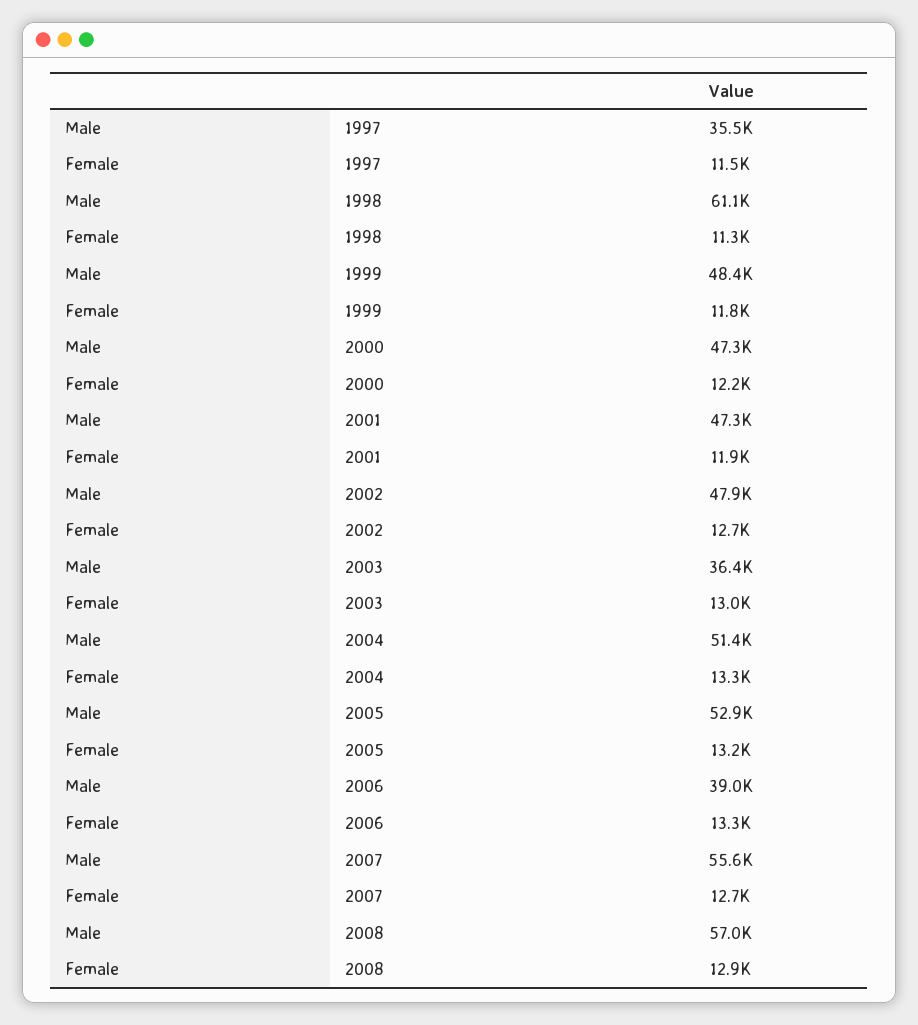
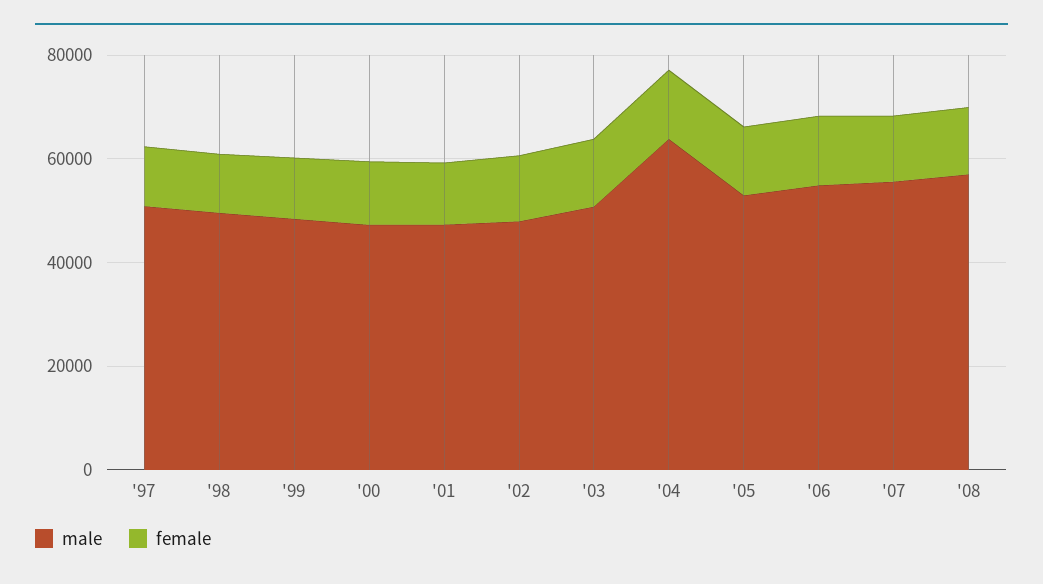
Male, 1997: 35500 -> 50000
Male, 1998: 61100 -> 50000
Male, 2003: 36400 -> 50000
Male, 2004: 51400 -> 65000
Male, 2006: 39000 -> 55000

